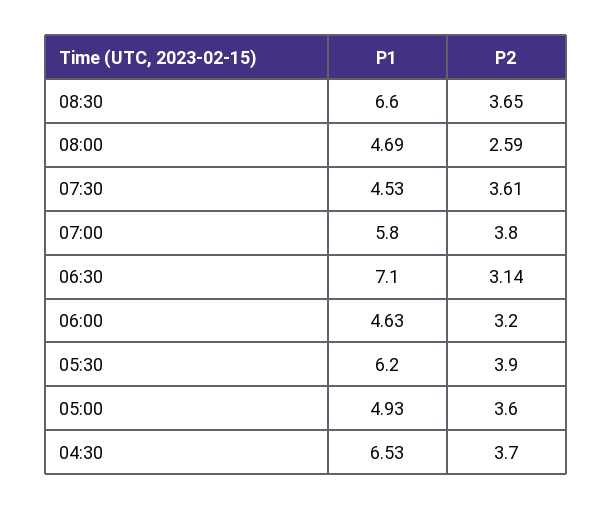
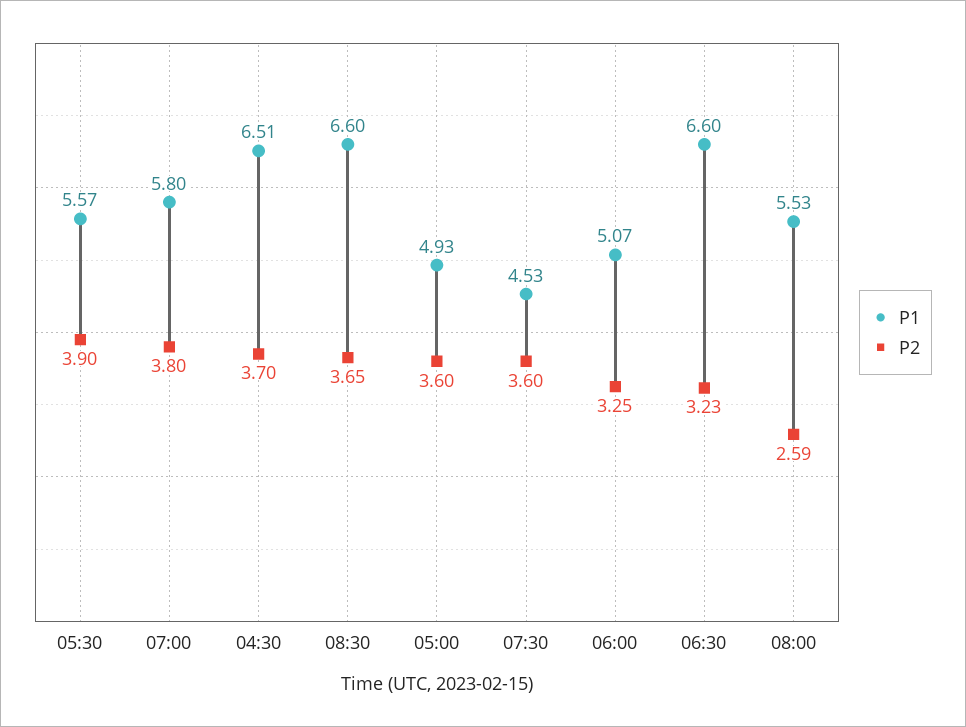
P1, 08:00: 4.69 -> 5.53
P2, 07:30: 3.61 -> 3.6
P1, 06:30: 7.1 -> 6.6
P2, 06:30: 3.14 -> 3.23
P1, 06:00: 4.63 -> 5.07
P2, 06:00: 3.2 -> 3.25
P1, 05:30: 6.2 -> 5.57
P1, 04:30: 6.53 -> 6.51

